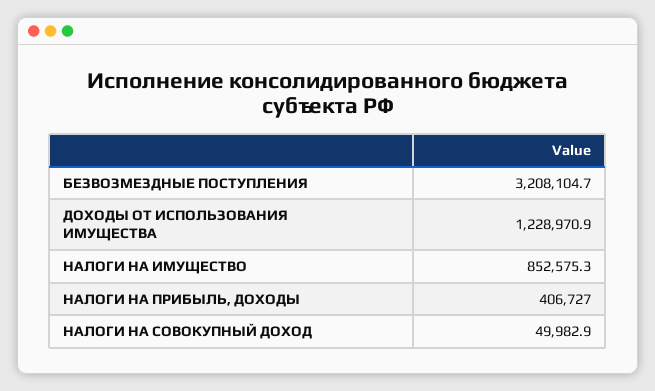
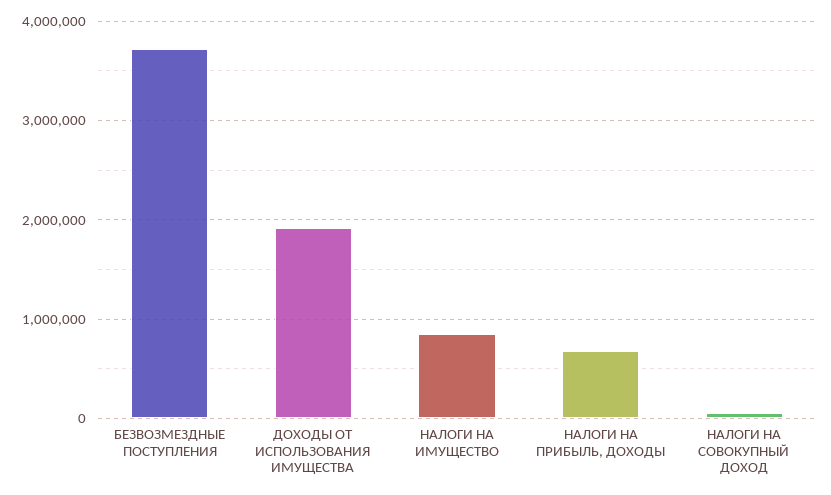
БЕЗВОЗМЕЗДНЫЕ ПОСТУПЛЕНИЯ: 3208104.7 -> 3700000
ДОХОДЫ ОТ ИСПОЛЬЗОВАНИЯ ИМУЩЕСТВА: 1228970.9 -> 1900000
НАЛОГИ НА ПРИБЫЛЬ, ДОХОДЫ: 406727 -> 700000

